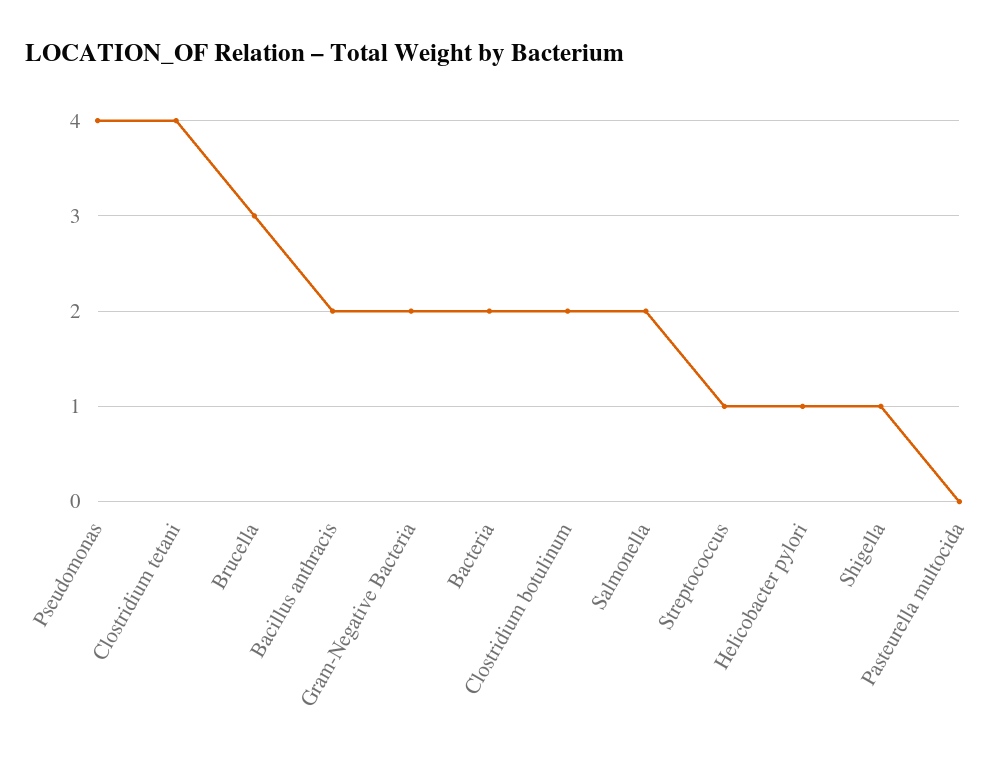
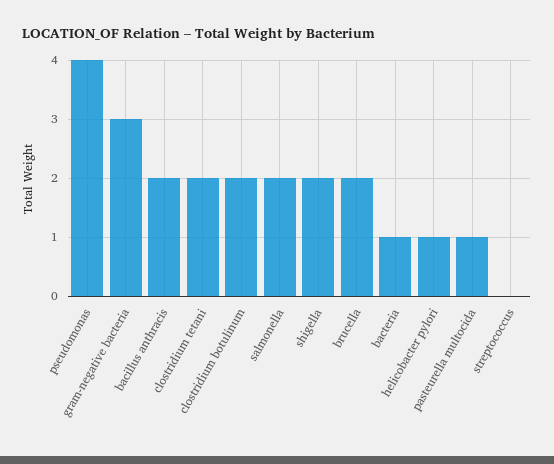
Clostridium tetani: 4 -> 2
Brucella: 3 -> 2
Gram-Negative Bacteria: 2 -> 3
Bacteria: 2 -> 1
Streptococcus: 1 -> 0
Shigella: 1 -> 2
Pasteurella multocida: 0 -> 1

